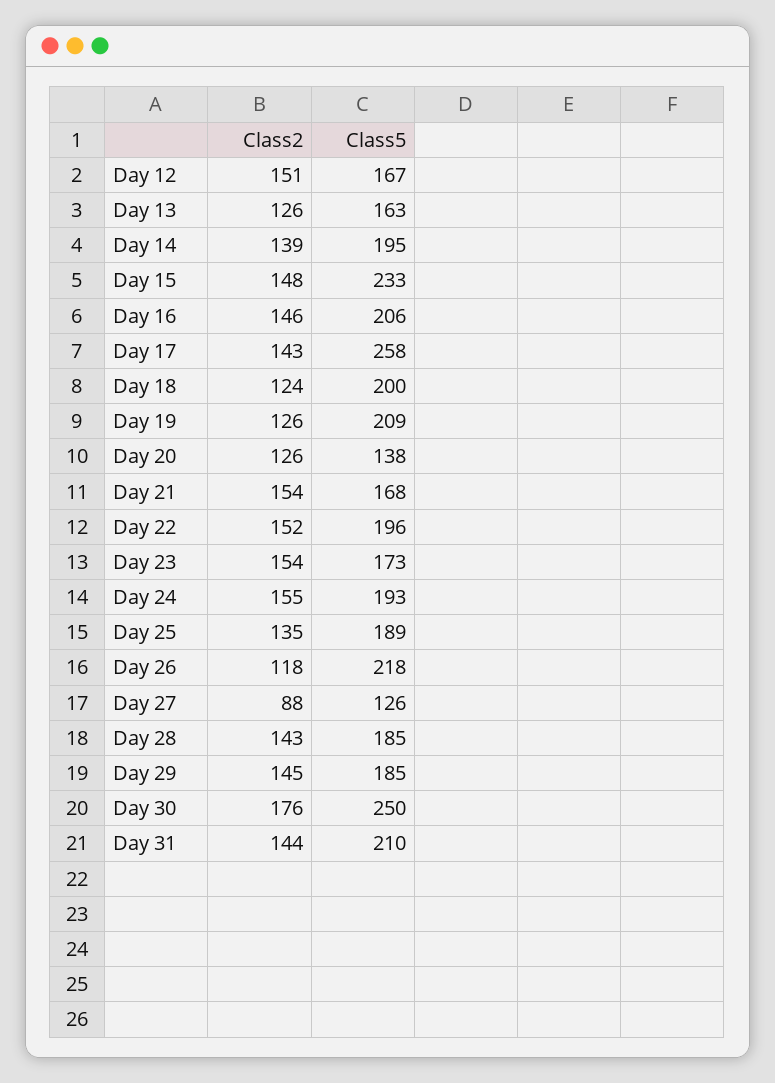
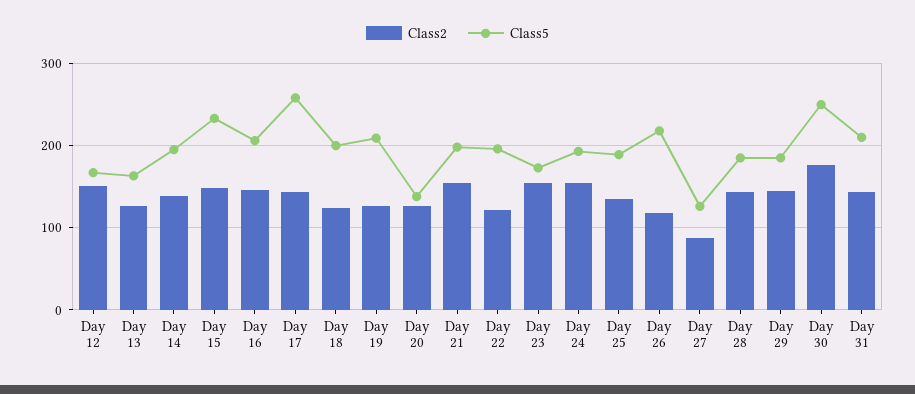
Class5, Day 21: 168 -> 200
Class2, Day 22: 152 -> 120

